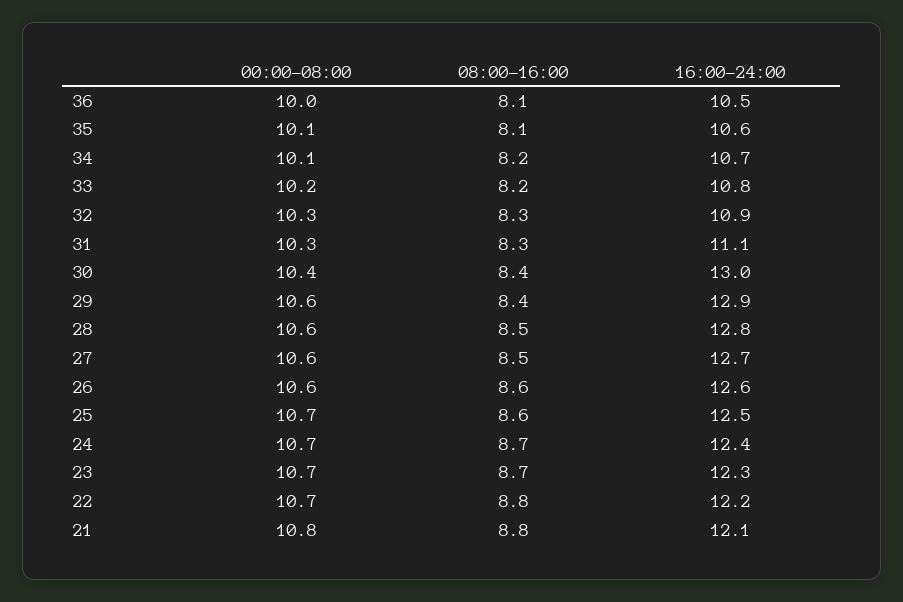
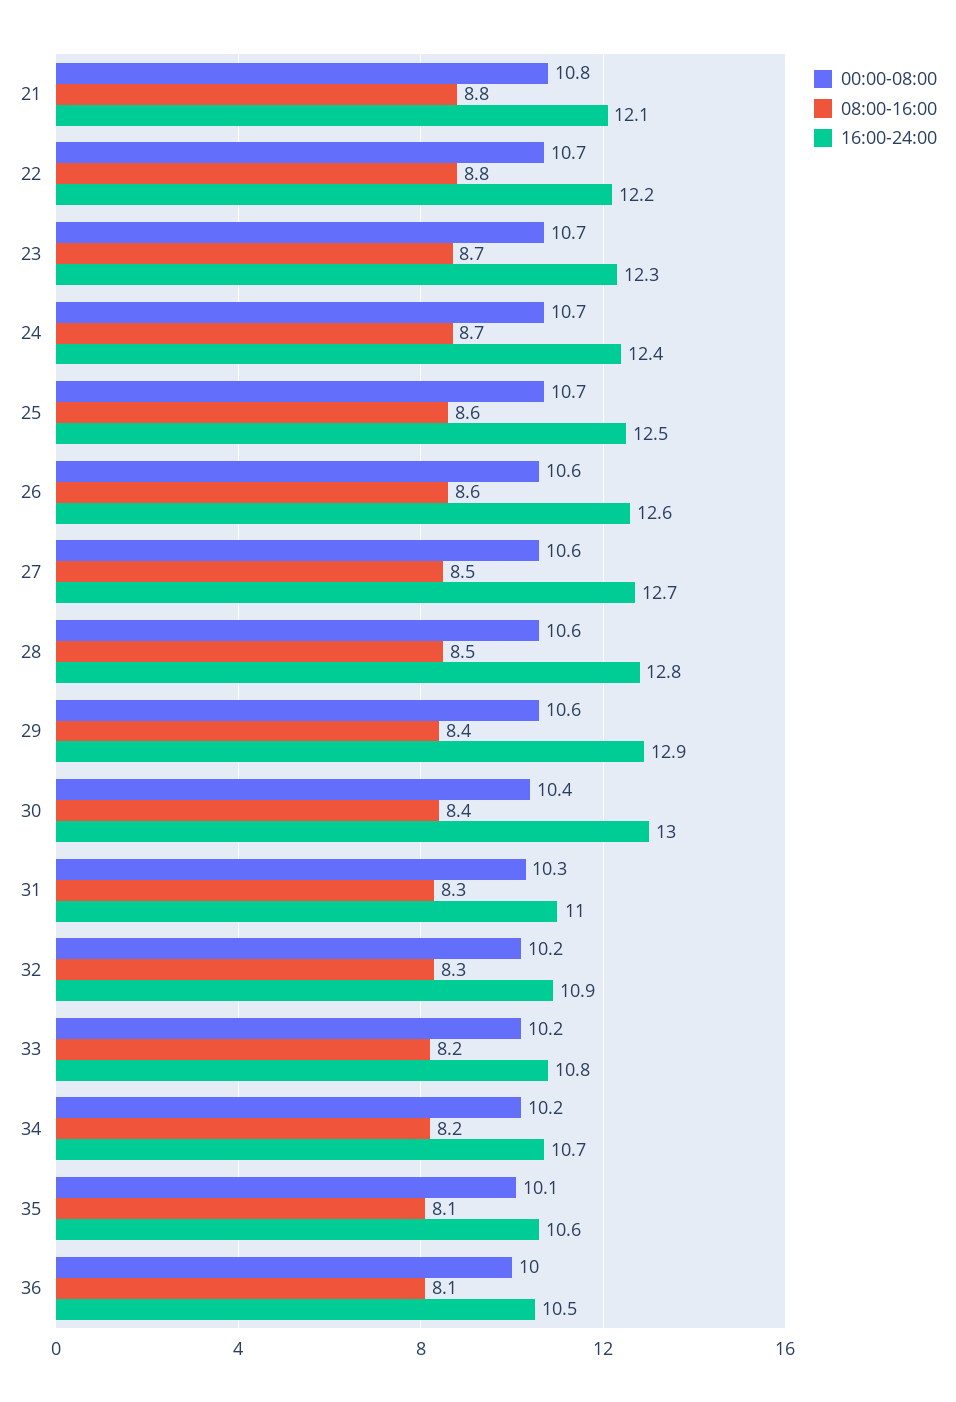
00:00-08:00, 34: 10.1 -> 10.2
00:00-08:00, 32: 10.3 -> 10.2
16:00-24:00, 31: 11.1 -> 11

